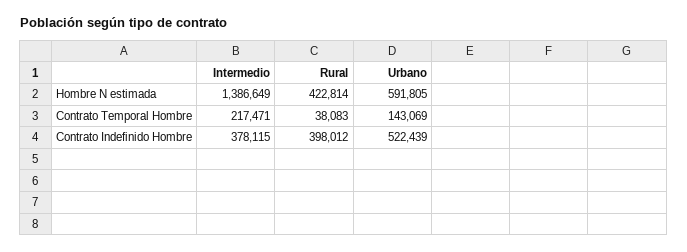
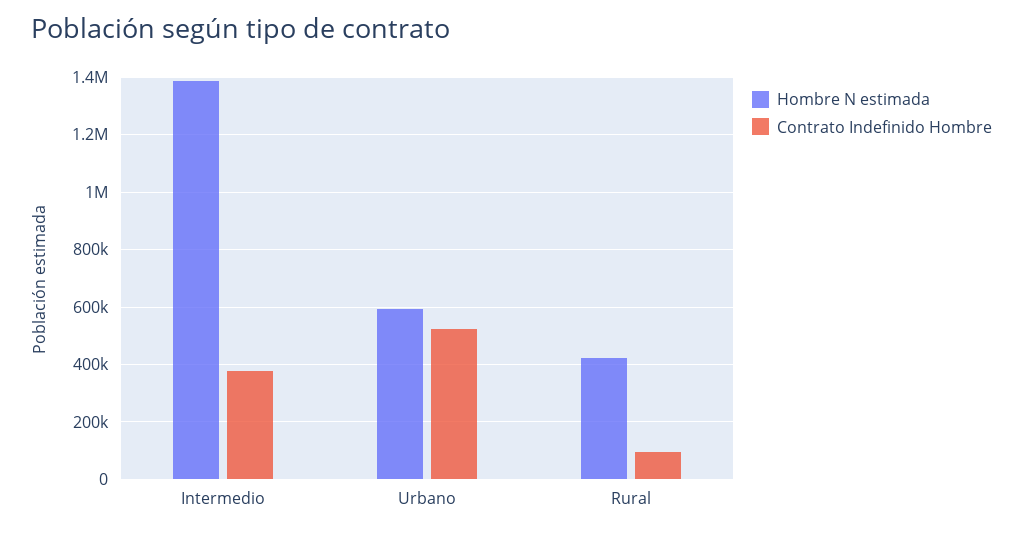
Contrato Temporal Hombre, Intermedio: 217471 -> none
Contrato Temporal Hombre, Rural: 38083 -> none
Contrato Temporal Hombre, Urbano: 143069 -> none
Contrato Indefinido Hombre, Rural: 398012 -> 100000

